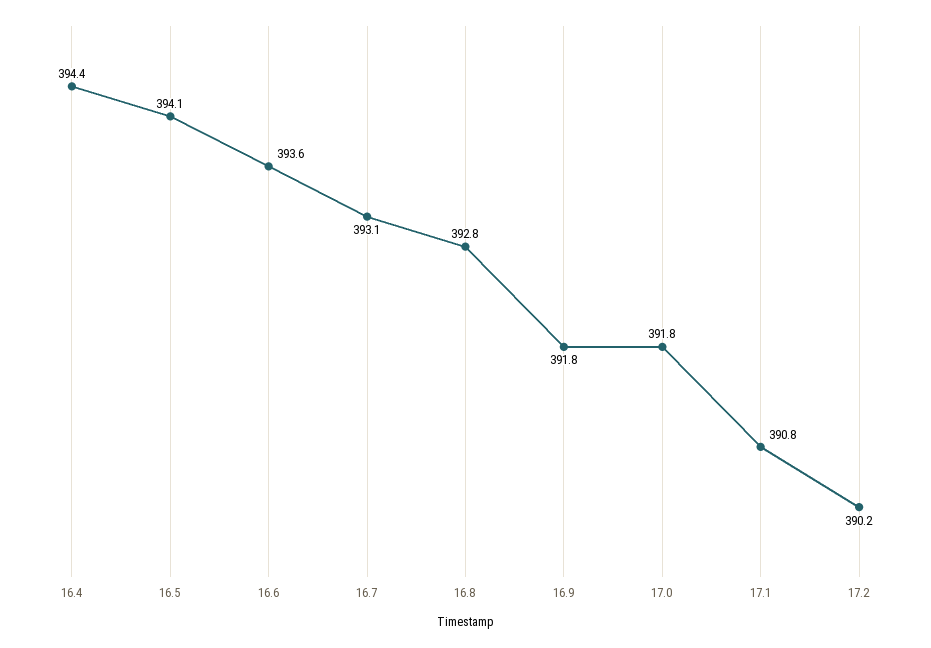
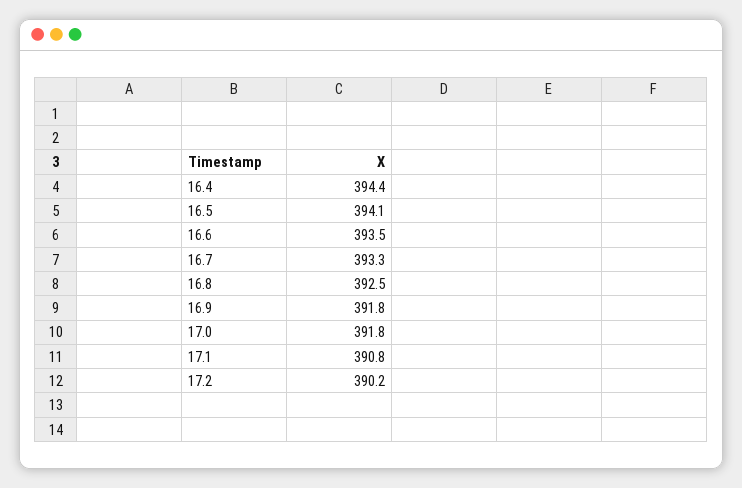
16.6: 393.6 -> 393.5
16.7: 393.1 -> 393.3
16.8: 392.8 -> 392.5

